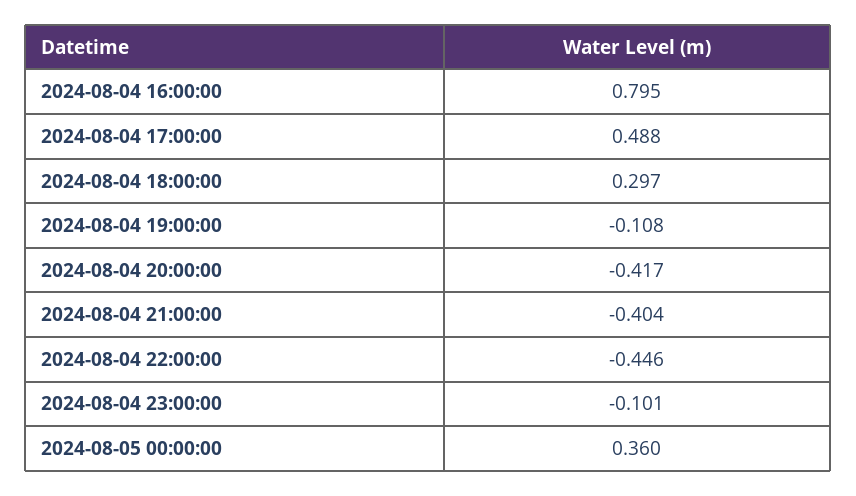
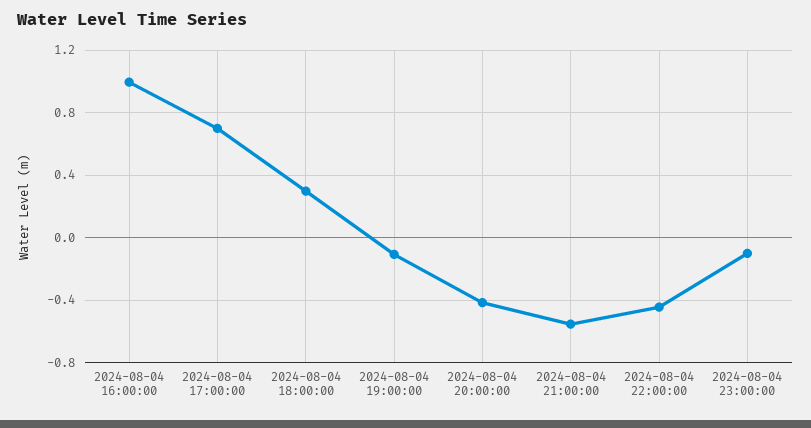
2024-08-04 16:00:00: 0.795 -> 1
2024-08-04 17:00:00: 0.488 -> 0.7
2024-08-04 21:00:00: -0.404 -> -0.55
2024-08-05 00:00:00: 0.36 -> none

